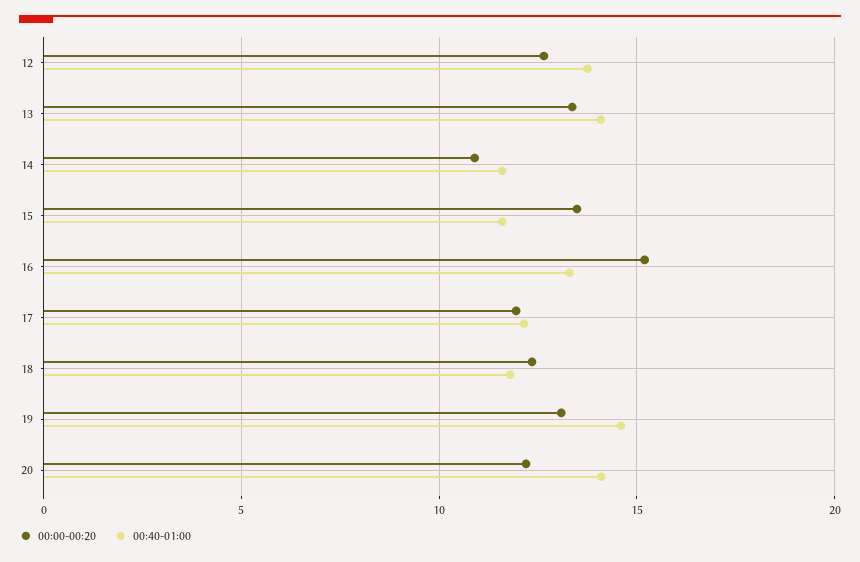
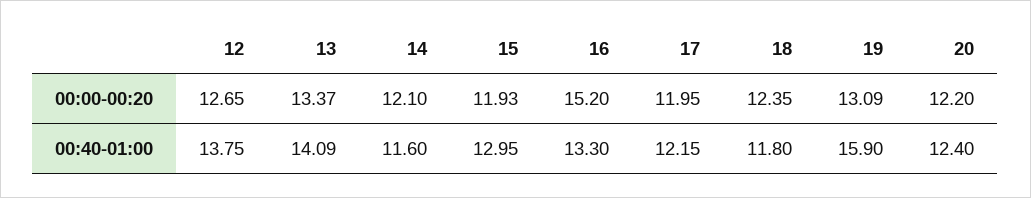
00:00-00:20, 14: 11 -> 12.1
00:00-00:20, 15: 13.5 -> 11.93
00:40-01:00, 15: 11.5 -> 12.95
00:40-01:00, 19: 14.5 -> 15.9
00:40-01:00, 20: 14 -> 12.4

